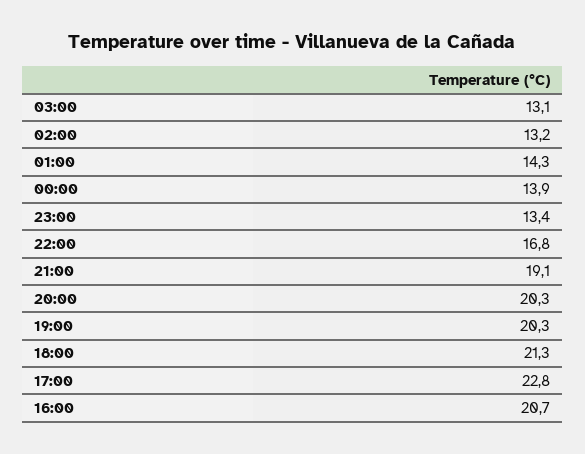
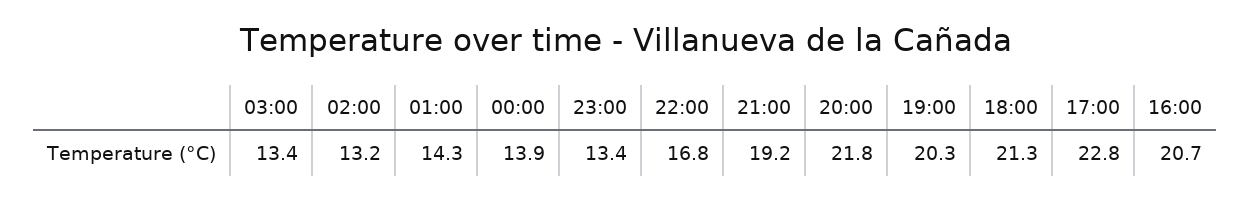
03:00: 13.1 -> 13.4
21:00: 19.1 -> 19.2
20:00: 20.3 -> 21.8

